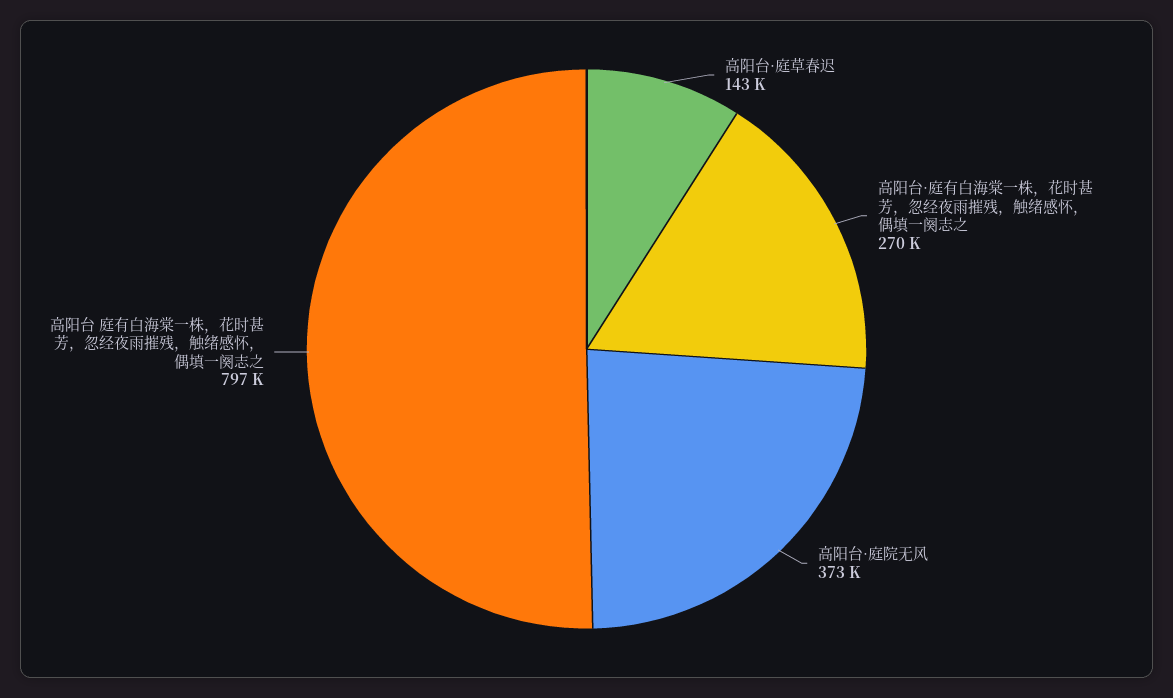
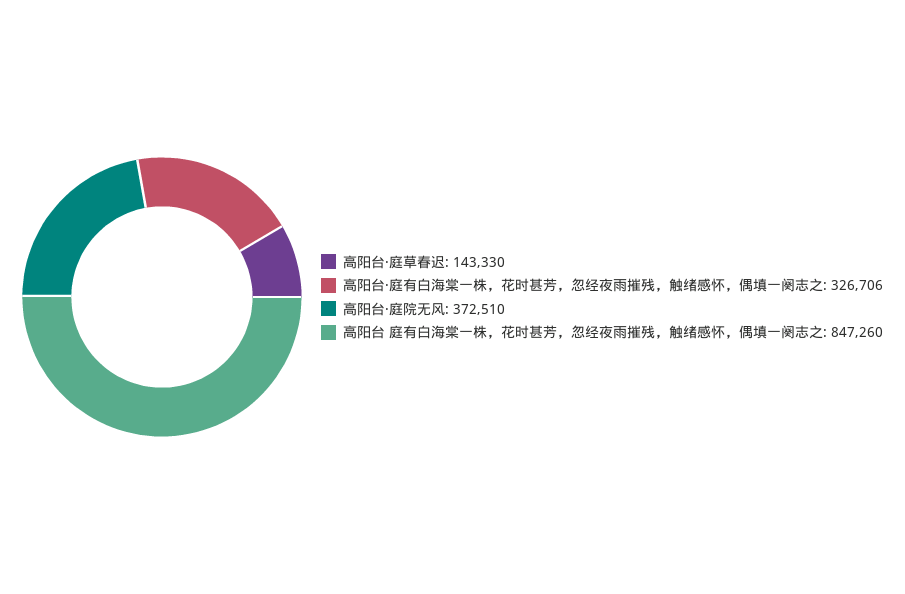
高阳台·庭有白海棠一株，花时甚芳，忽经夜雨摧残，触绪感怀，偶填一阕志之: 270000 -> 326706
高阳台 庭有白海棠一株，花时甚芳，忽经夜雨摧残，触绪感怀，偶填一阕志之: 797000 -> 847260

